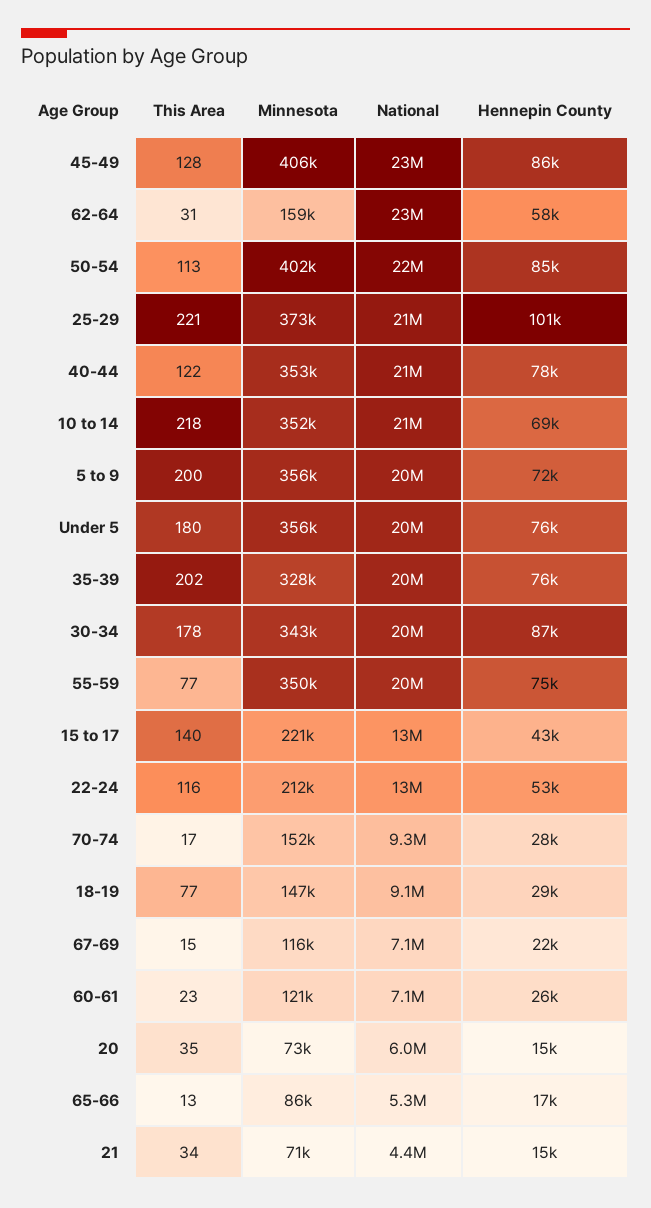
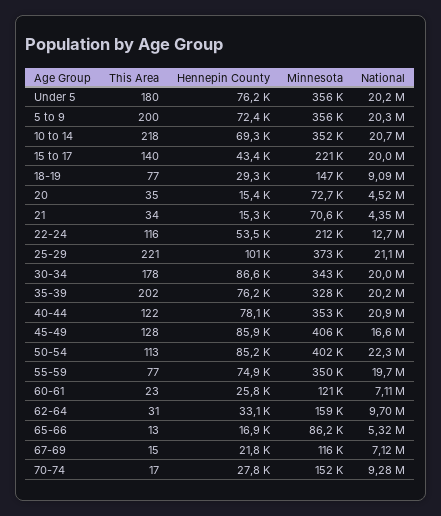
National, 45-49: 23000000 -> 16600000
National, 62-64: 23000000 -> 9700000
Hennepin County, 62-64: 58000 -> 33100
National, 15 to 17: 13000000 -> 20000000
National, 20: 6000000 -> 4520000

